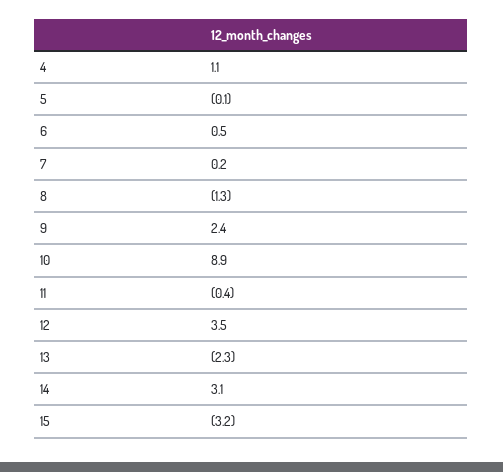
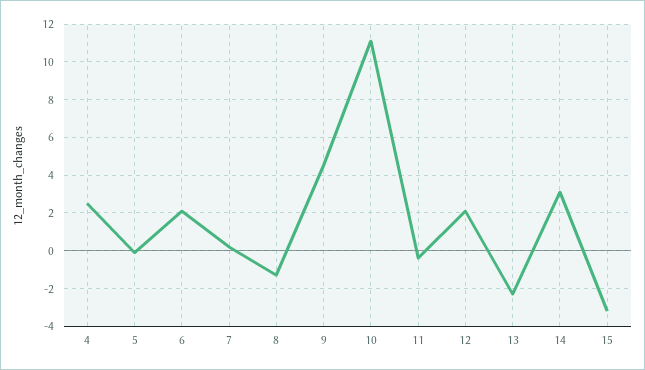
4: 1.1 -> 2.5
6: 0.5 -> 2
9: 2.4 -> 4.5
10: 8.9 -> 11
12: 3.5 -> 2

